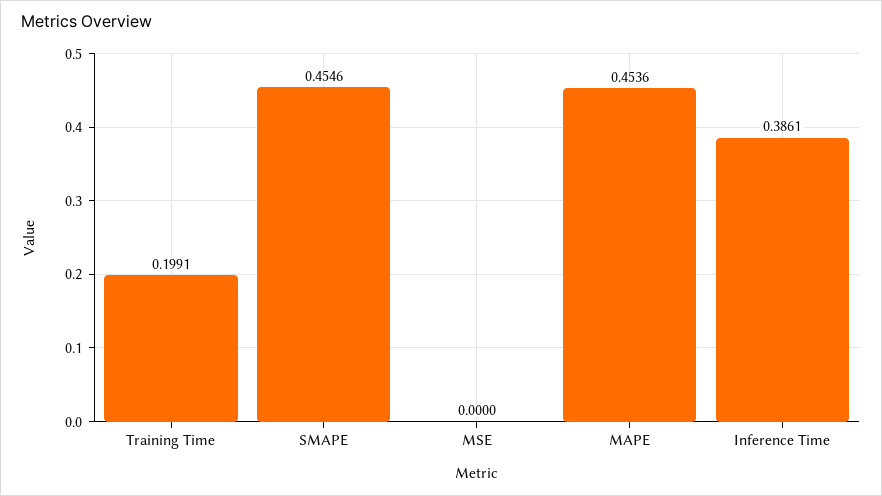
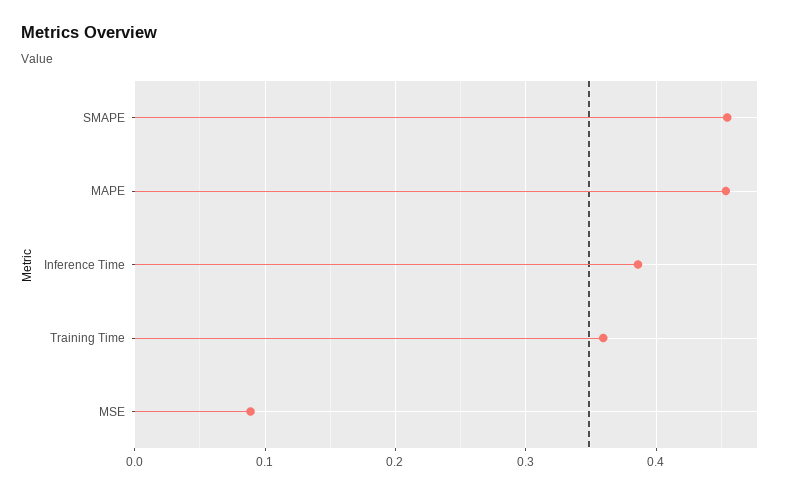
Training Time: 0.1991 -> 0.36
MSE: 0 -> 0.09

